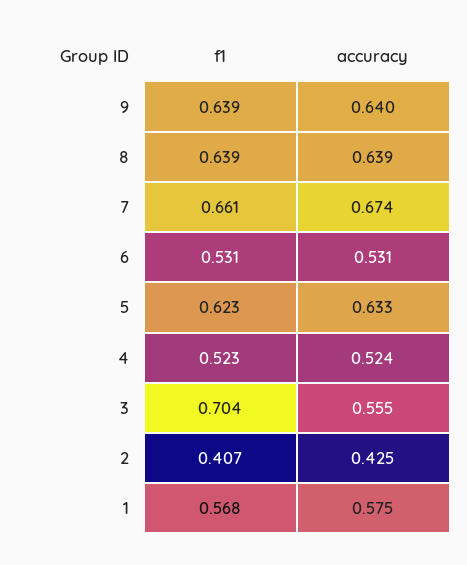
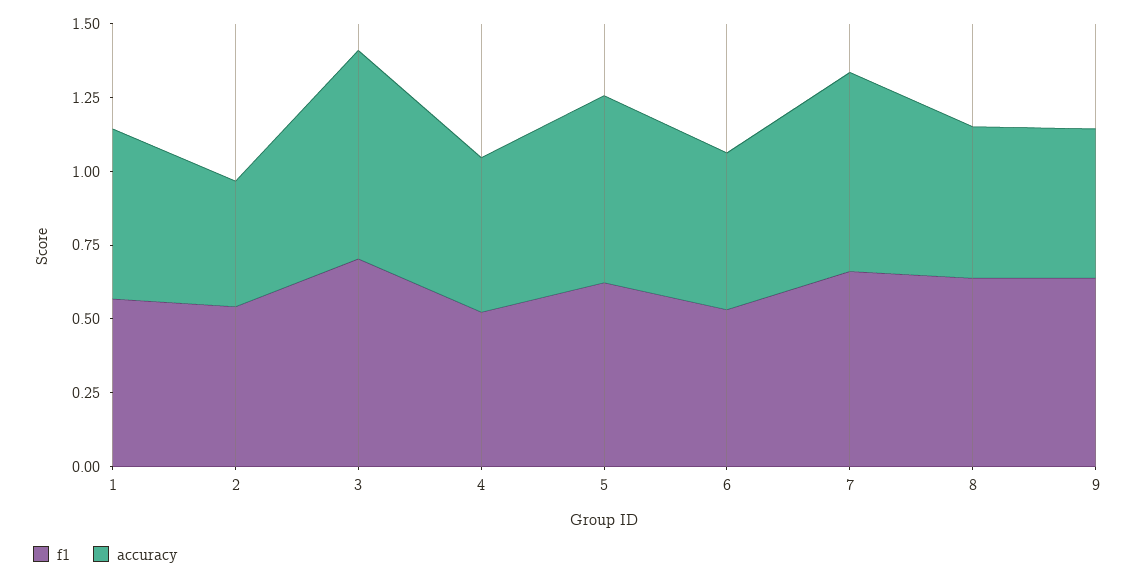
accuracy, 9: 0.64 -> 0.5
accuracy, 8: 0.639 -> 0.5
accuracy, 3: 0.555 -> 0.7
f1, 2: 0.407 -> 0.55

